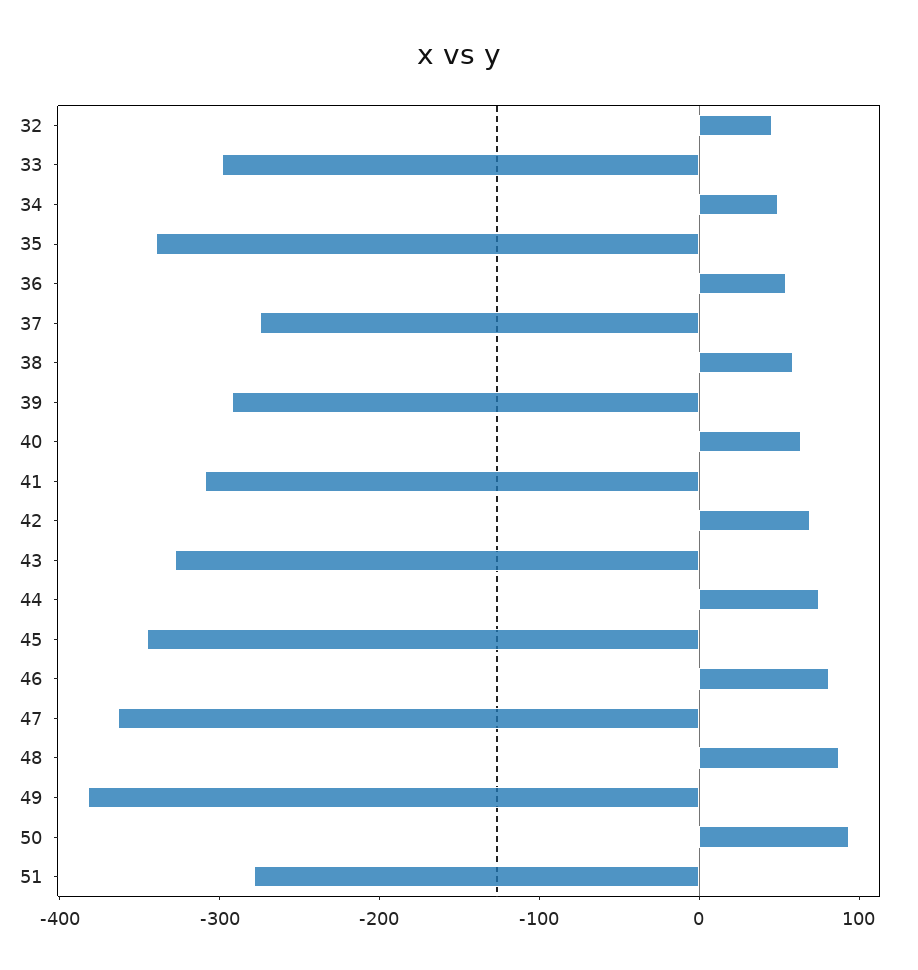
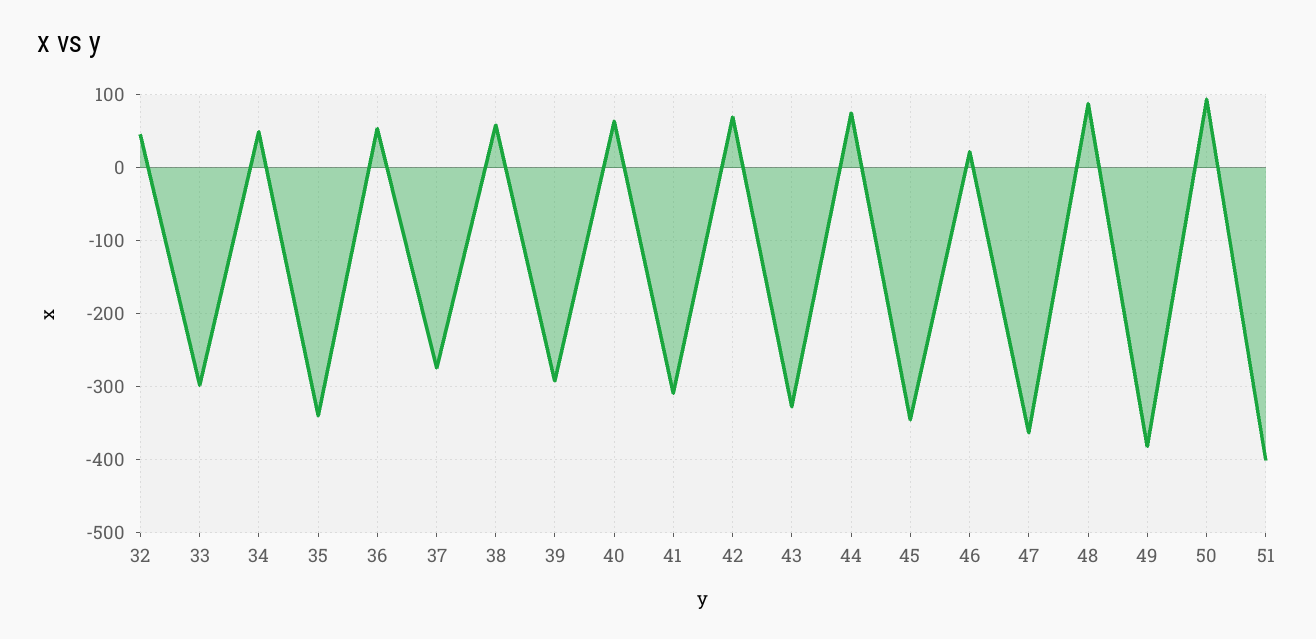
46: 80 -> 20
51: -280 -> -400

